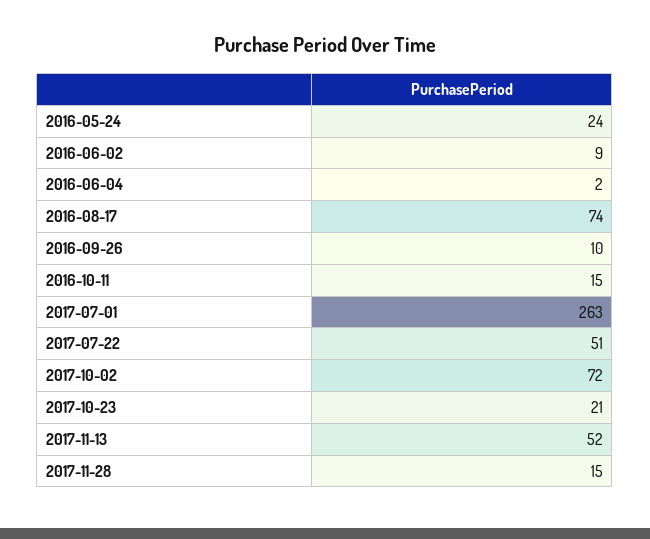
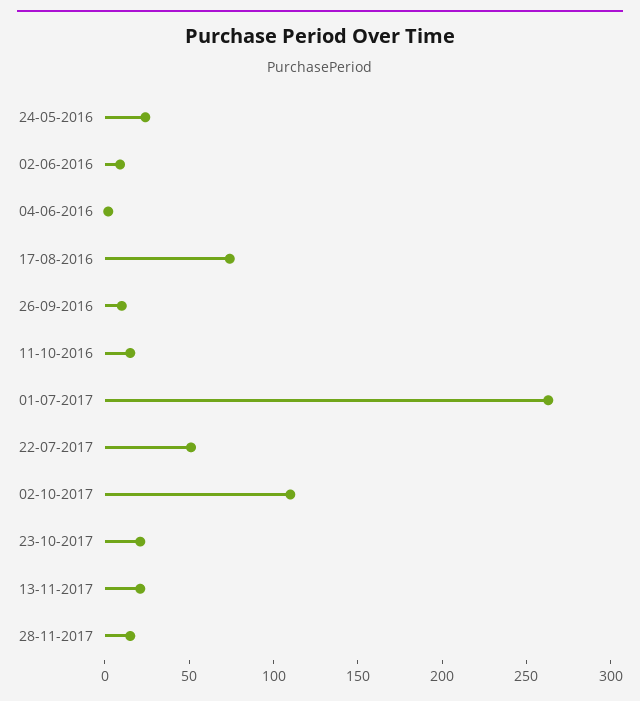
2017-10-02: 72 -> 110
2017-11-13: 52 -> 20

